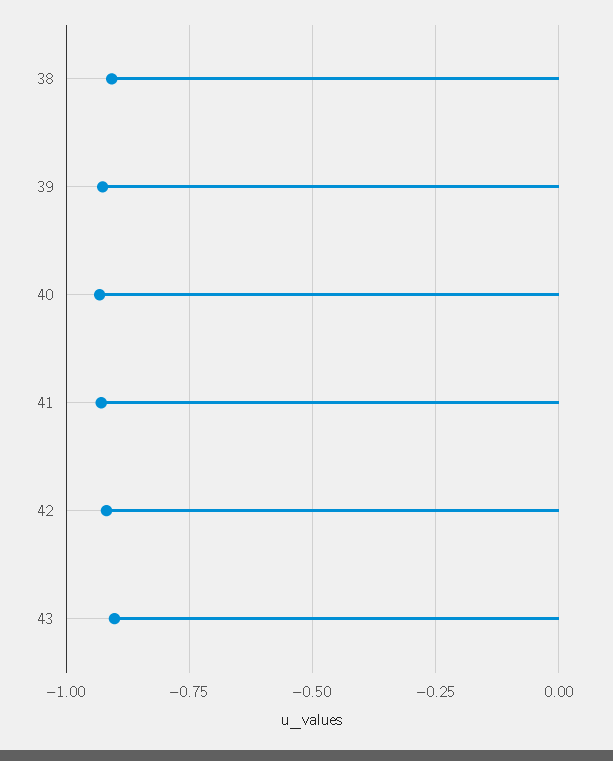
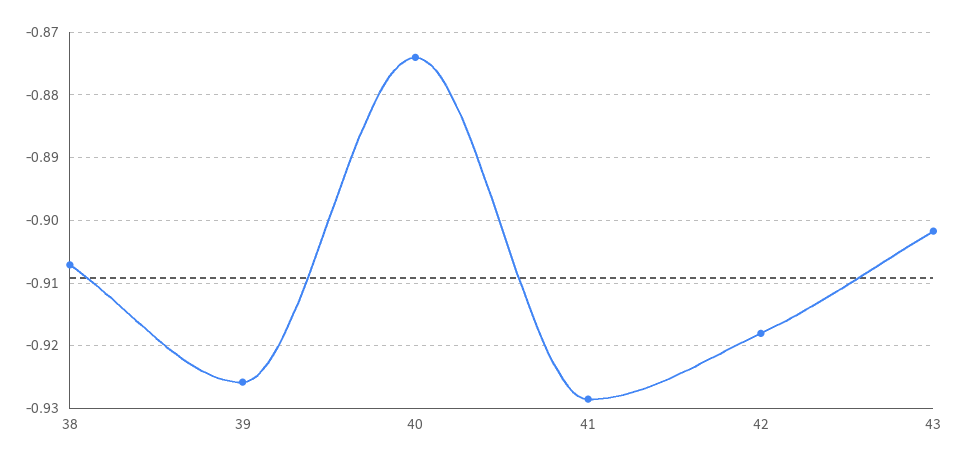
40: -0.925 -> -0.874

